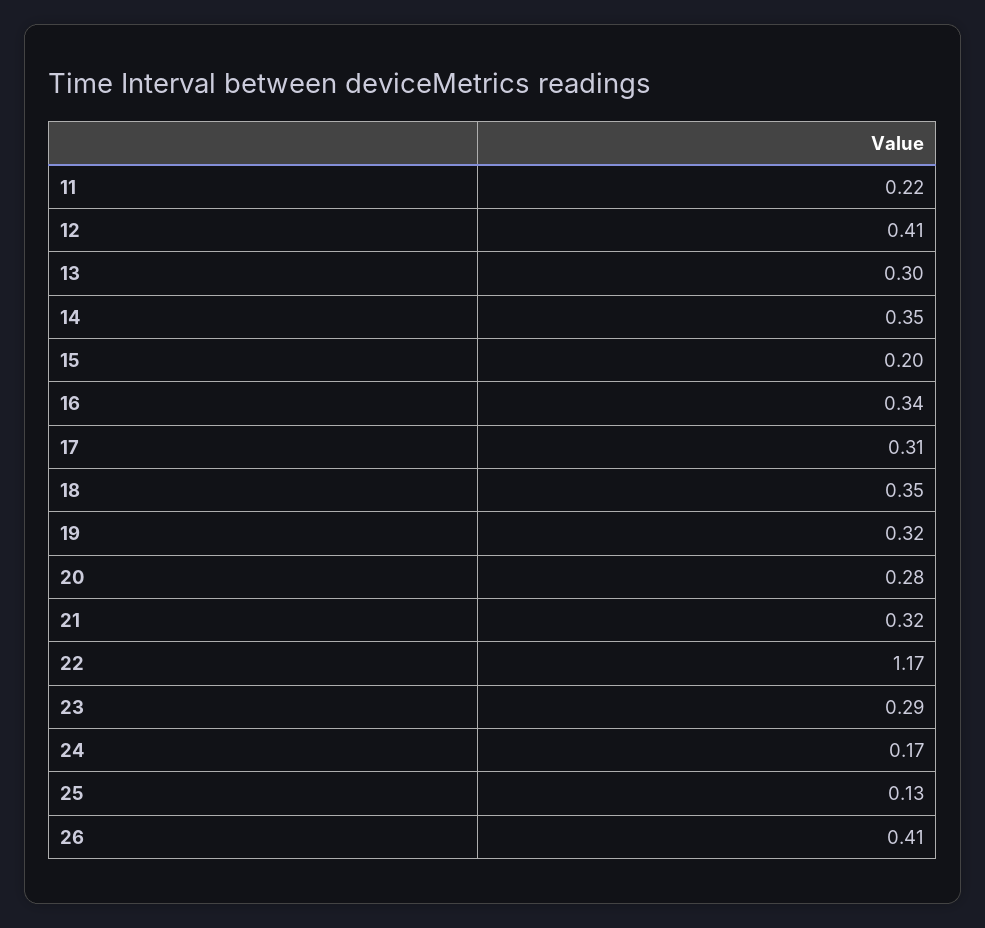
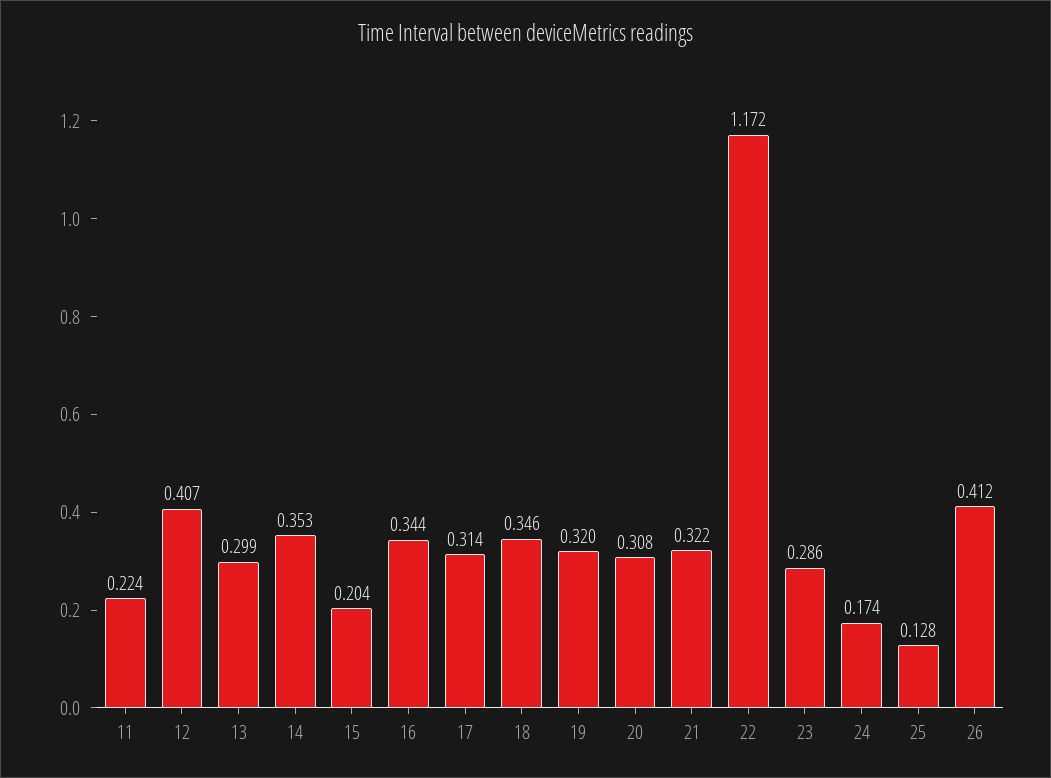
20: 0.28 -> 0.308

